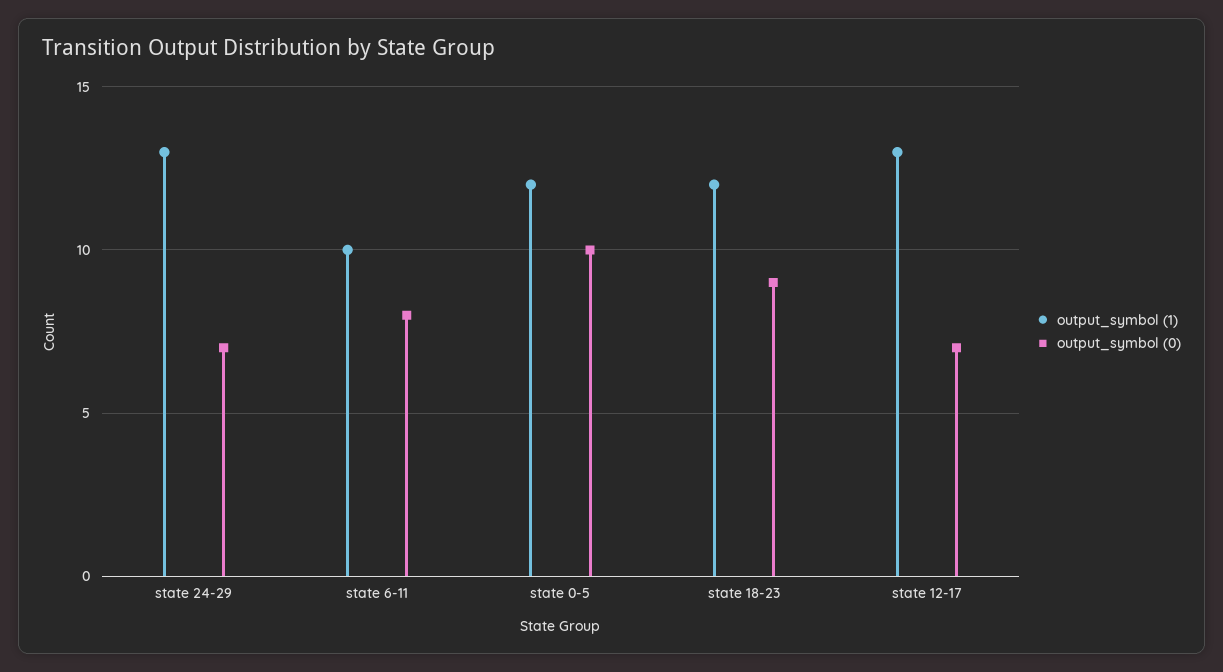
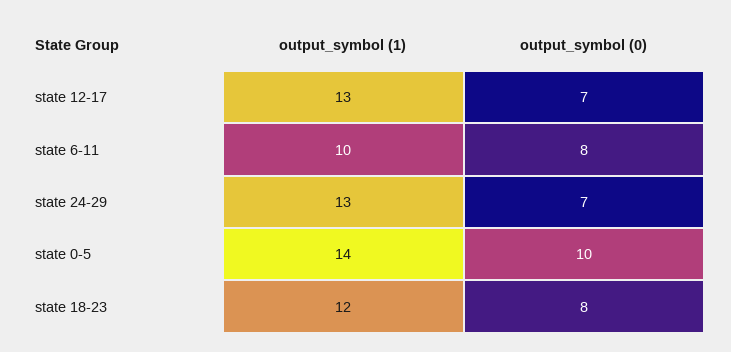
output_symbol (1), state 0-5: 12 -> 14
output_symbol (0), state 18-23: 9 -> 8

